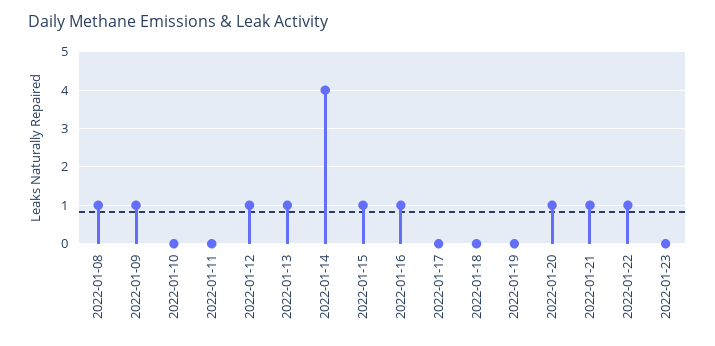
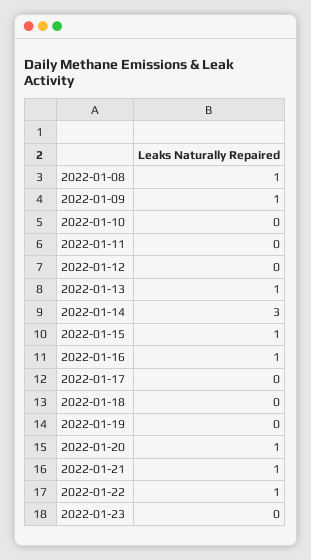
2022-01-12: 1 -> 0
2022-01-14: 4 -> 3

